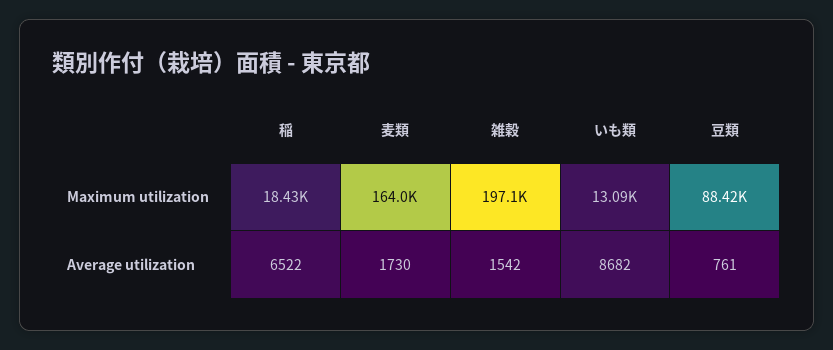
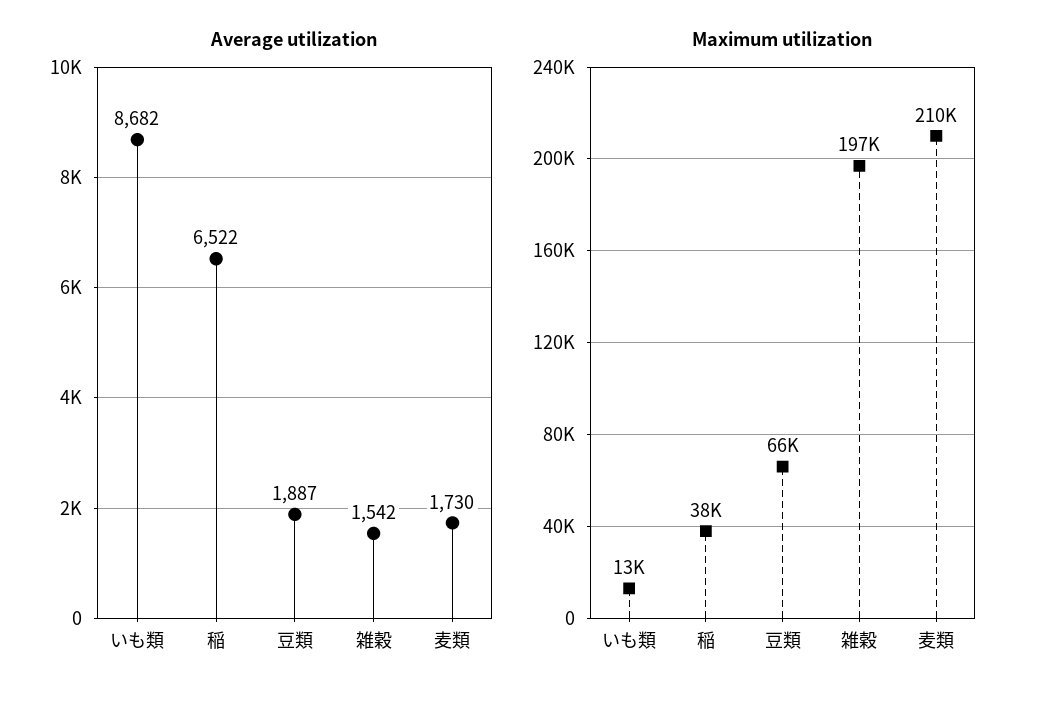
Maximum utilization, 稲: 18430 -> 38000
Maximum utilization, 麦類: 164000 -> 210000
Maximum utilization, 豆類: 88420 -> 66000
Average utilization, 豆類: 761 -> 1887

